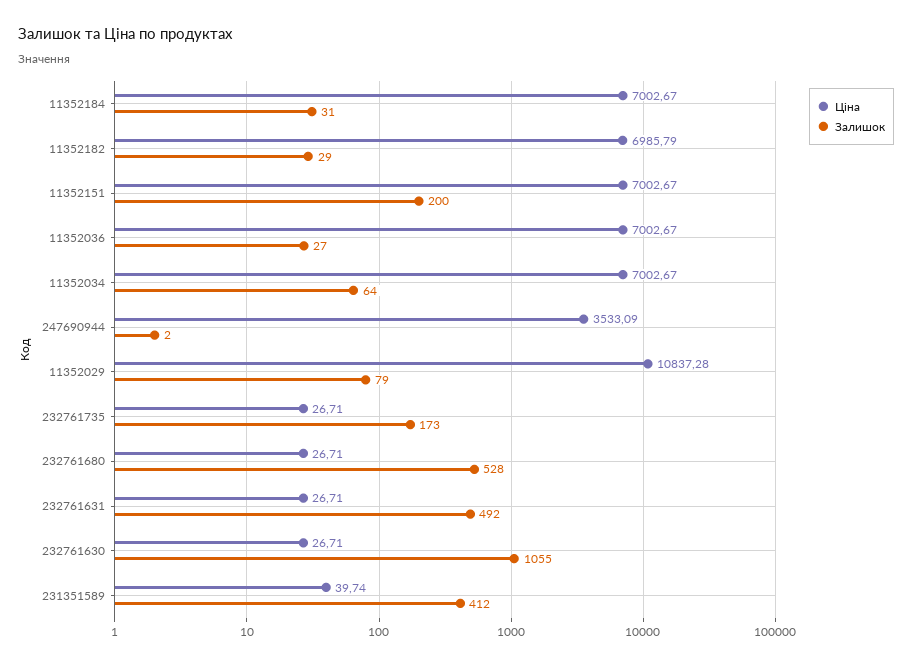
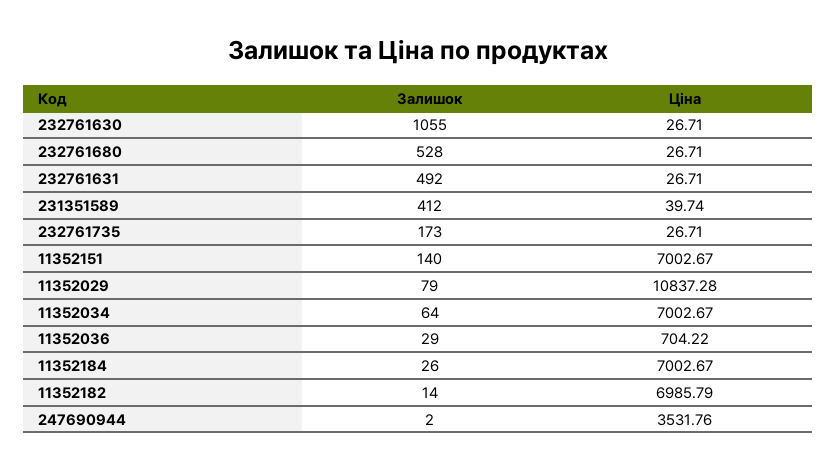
Залишок, 11352184: 31 -> 26
Залишок, 11352182: 29 -> 14
Залишок, 11352151: 200 -> 140
Ціна, 11352036: 7002.67 -> 704.22
Залишок, 11352036: 27 -> 29
Ціна, 247690944: 3533.09 -> 3531.76

